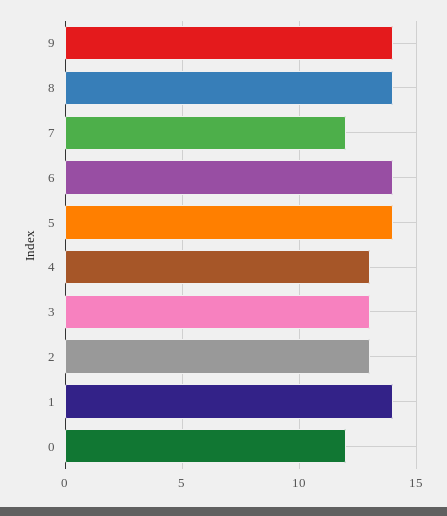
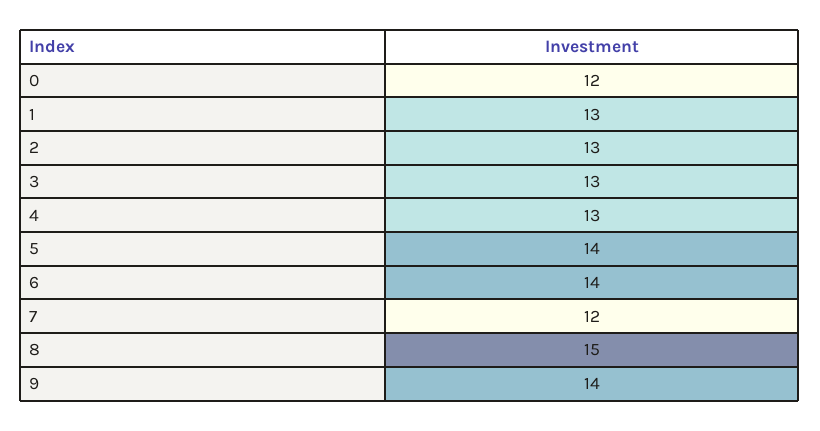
8: 14 -> 15
1: 14 -> 13

